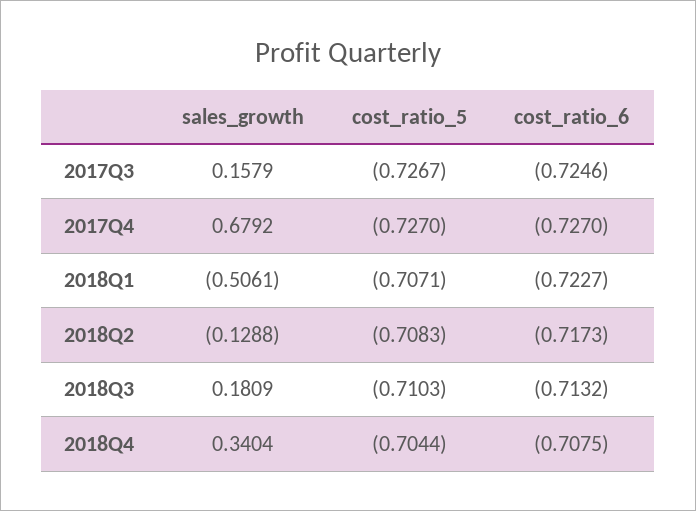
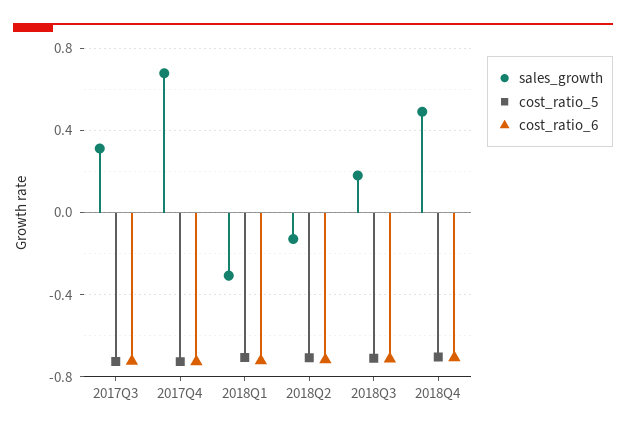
sales_growth, 2017Q3: 0.1579 -> 0.3
sales_growth, 2018Q1: -0.5061 -> -0.3
sales_growth, 2018Q4: 0.3404 -> 0.5

